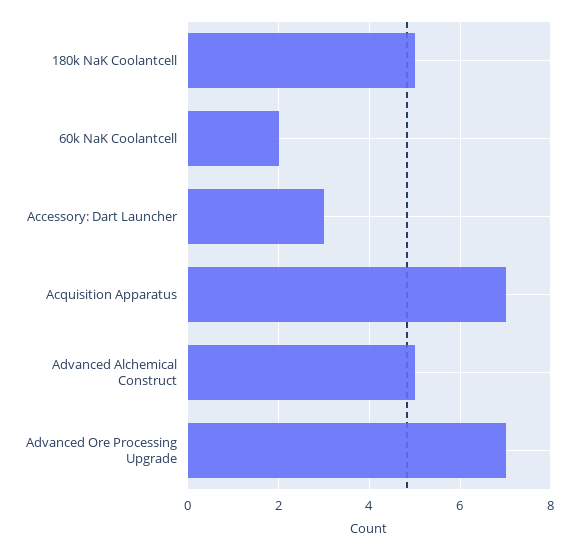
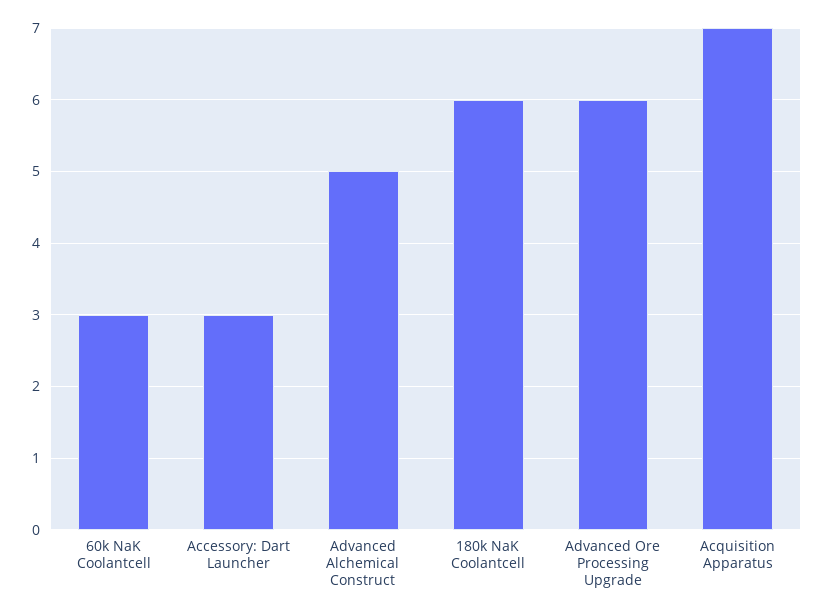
180k NaK Coolantcell: 5 -> 6
60k NaK Coolantcell: 2 -> 3
Advanced Ore Processing Upgrade: 7 -> 6

